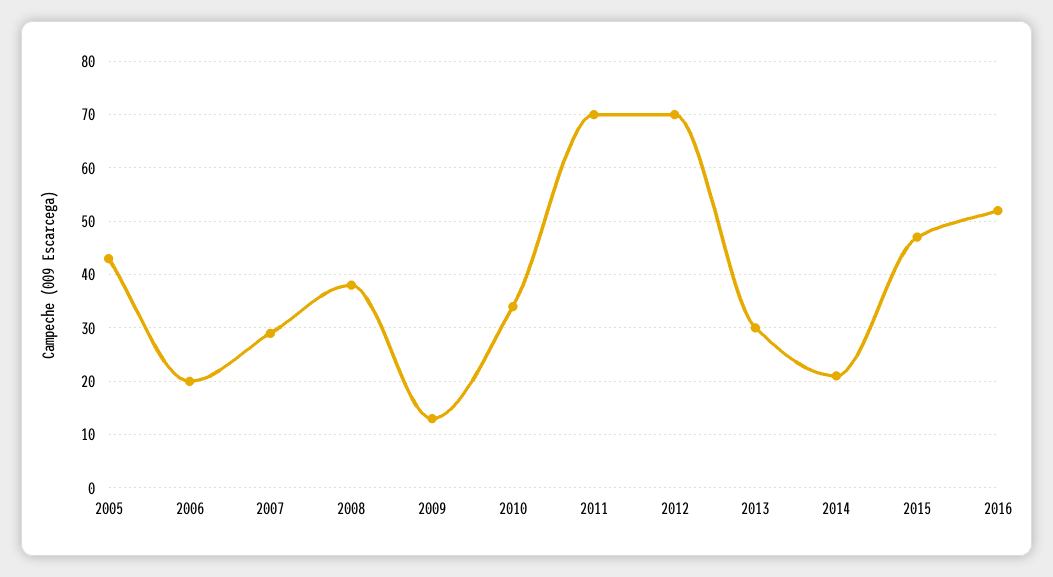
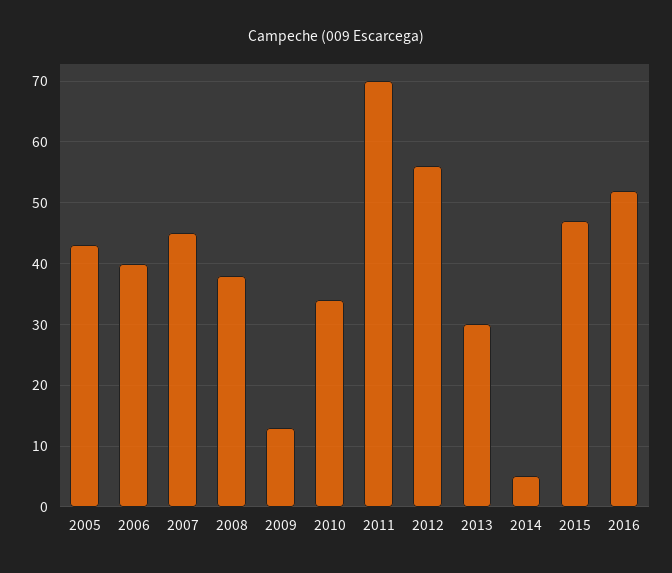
2006: 20 -> 40
2007: 30 -> 45
2012: 70 -> 56
2014: 20 -> 5

